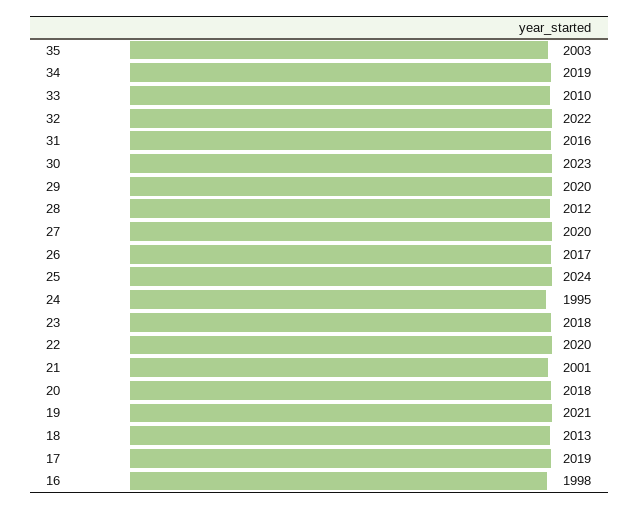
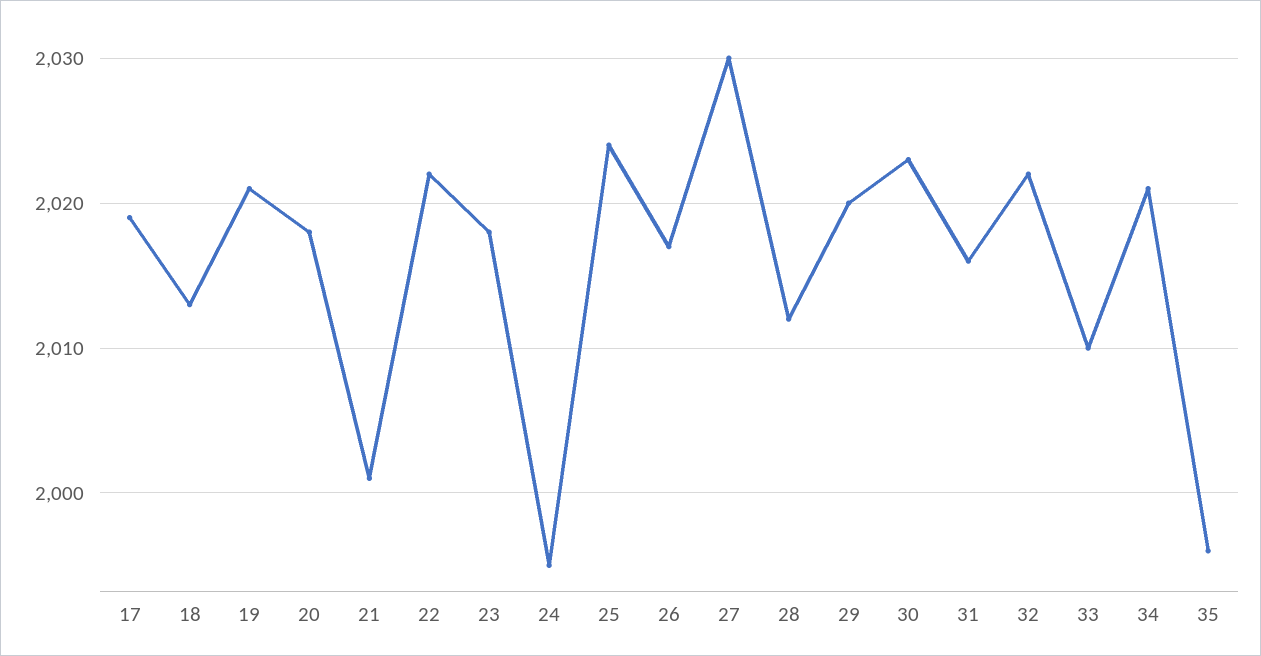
35: 2003 -> 1996
34: 2019 -> 2021
27: 2020 -> 2030
22: 2020 -> 2022
16: 1998 -> none

